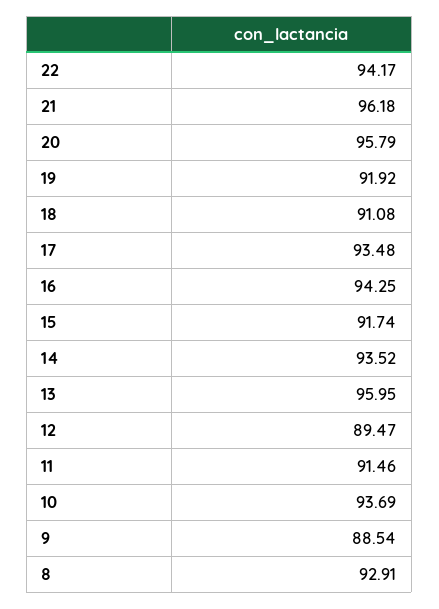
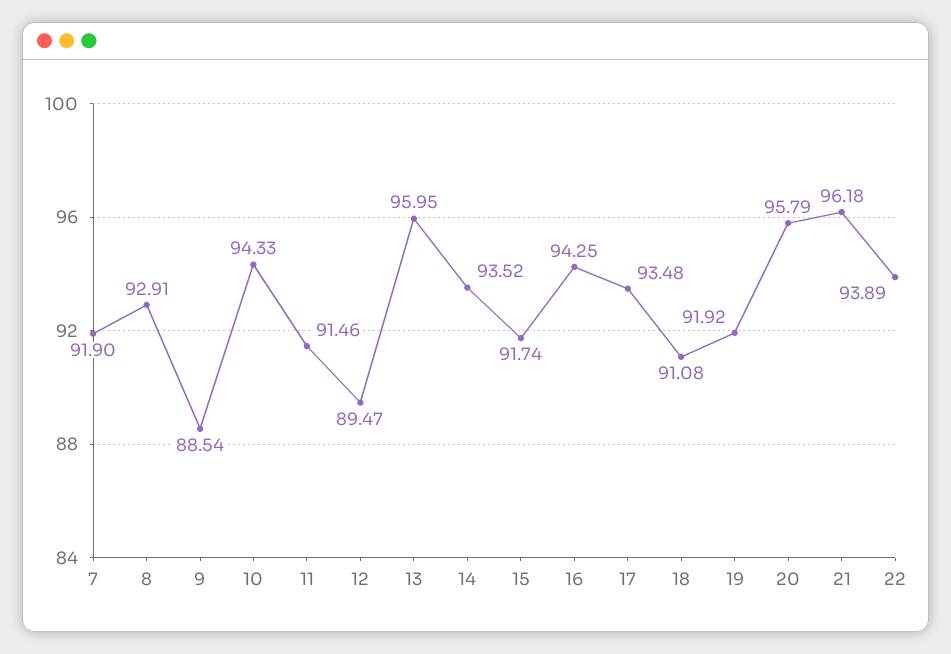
22: 94.17 -> 93.89
10: 93.69 -> 94.33
7: none -> 91.9

